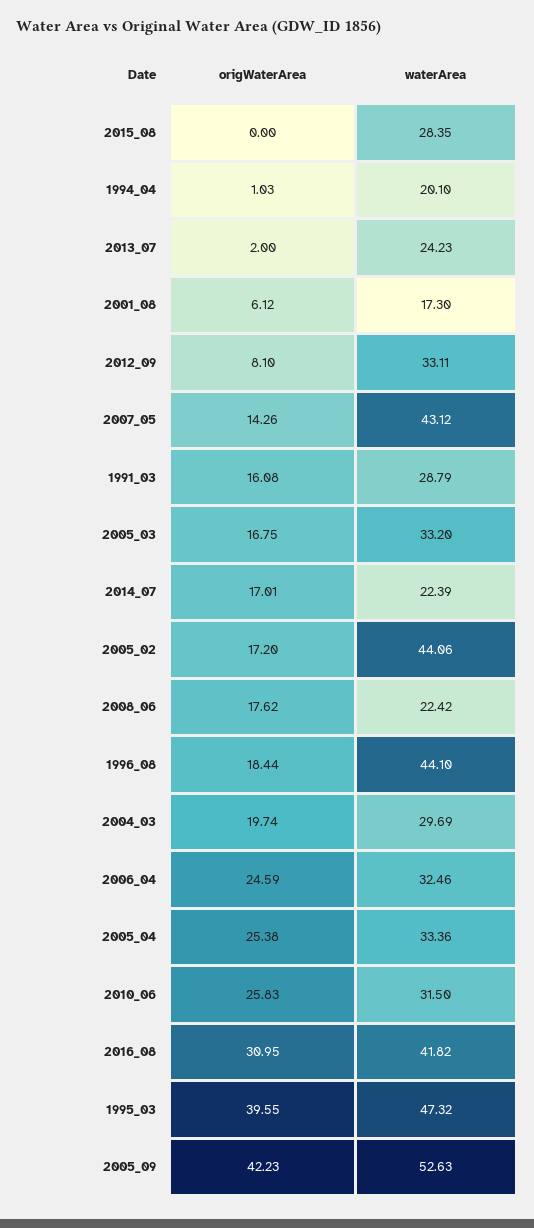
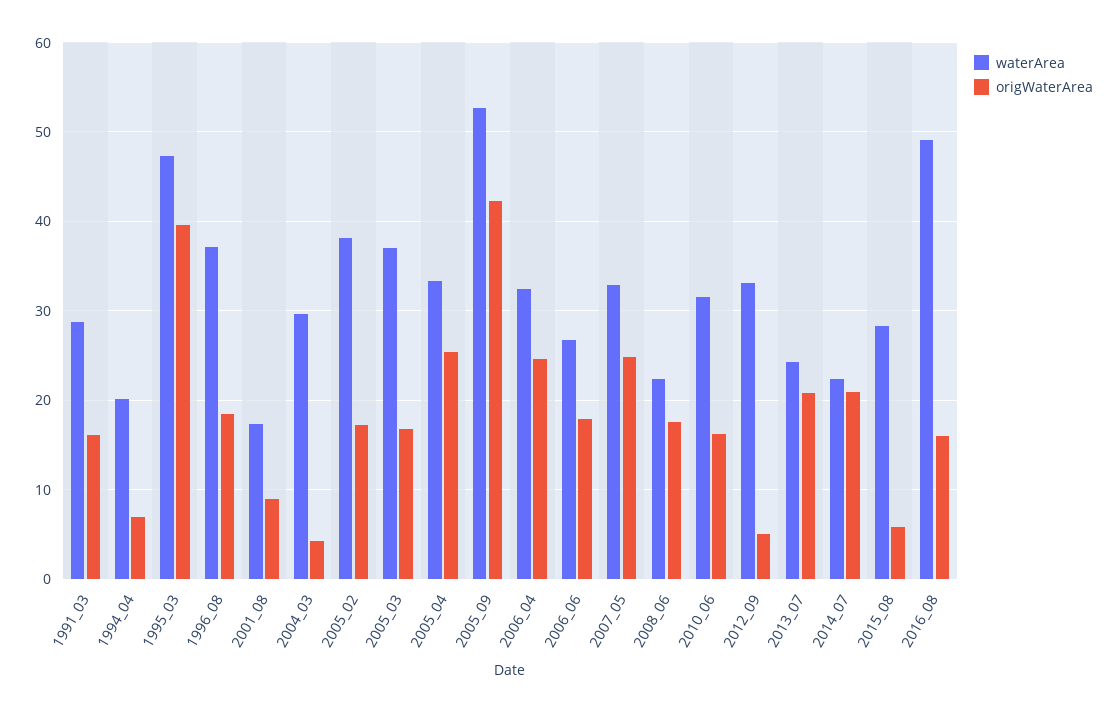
origWaterArea, 2015_08: 0 -> 6
origWaterArea, 1994_04: 1.03 -> 7
origWaterArea, 2013_07: 2 -> 21
origWaterArea, 2001_08: 6.12 -> 9
origWaterArea, 2012_09: 8.1 -> 5
origWaterArea, 2007_05: 14.26 -> 25
waterArea, 2007_05: 43.12 -> 33
waterArea, 2005_03: 33.2 -> 37
origWaterArea, 2014_07: 17.01 -> 21
waterArea, 2005_02: 44.06 -> 38
waterArea, 1996_08: 44.1 -> 37
origWaterArea, 2004_03: 19.74 -> 4
origWaterArea, 2010_06: 25.83 -> 16
origWaterArea, 2016_08: 30.95 -> 16
waterArea, 2016_08: 41.82 -> 49
waterArea, 2006_06: none -> 27
origWaterArea, 2006_06: none -> 18

